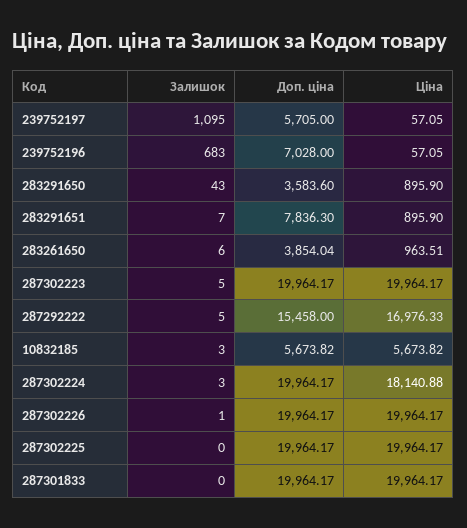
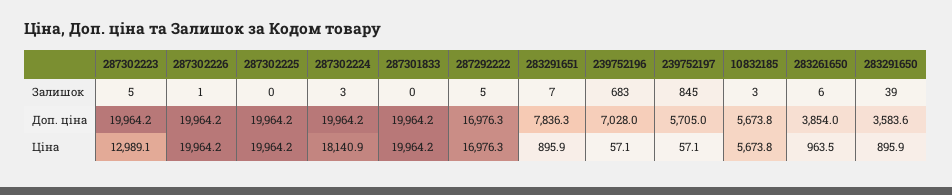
Залишок, 239752197: 1095 -> 845
Залишок, 283291650: 43 -> 39
Ціна, 287302223: 19964.17 -> 12989.1
Доп. ціна, 287292222: 15458 -> 16976.3

